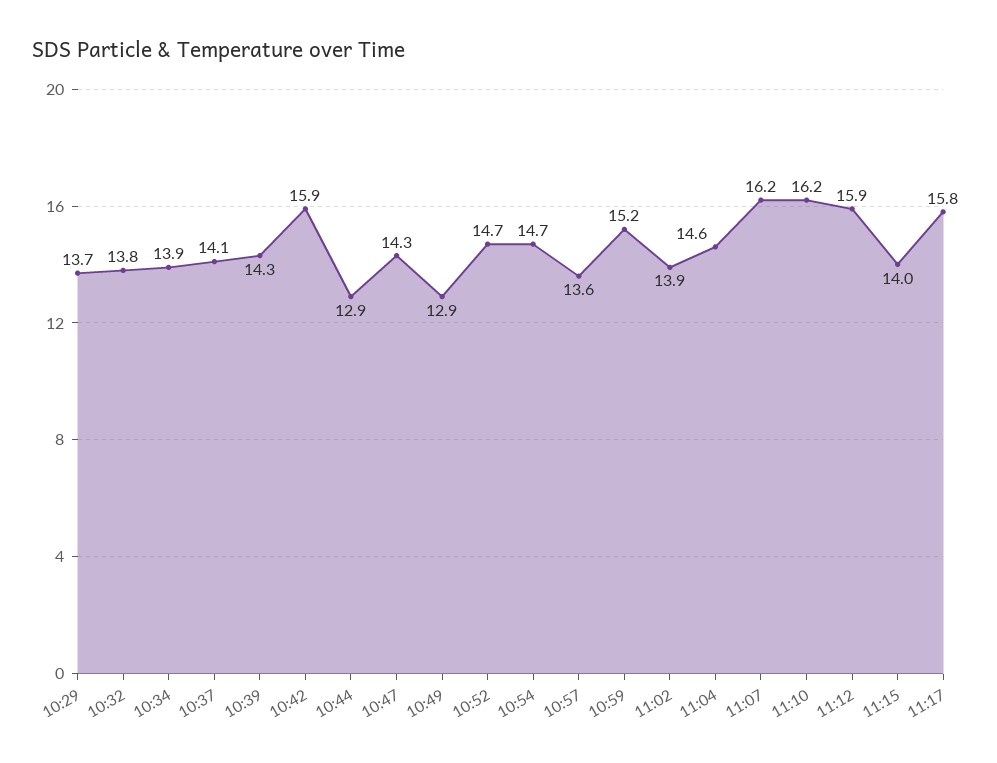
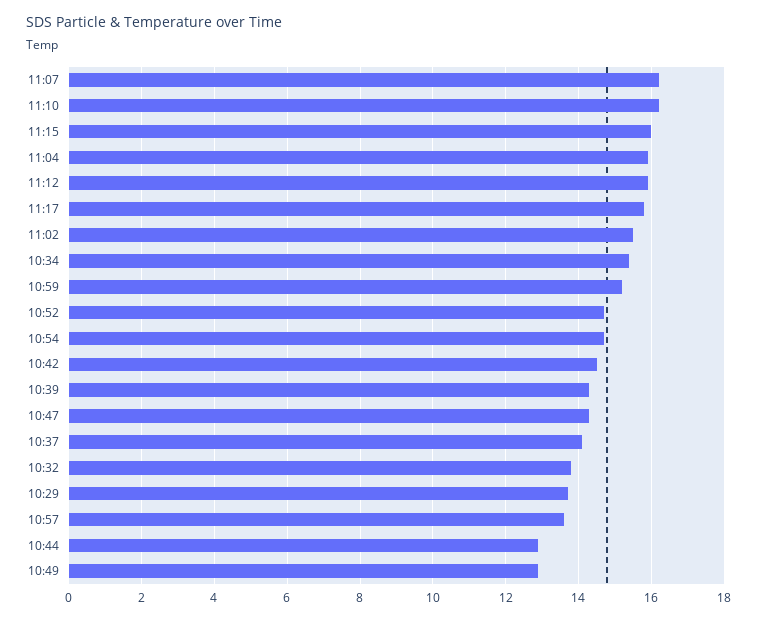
10:34: 13.9 -> 15.5
10:42: 15.9 -> 14.5
11:02: 13.9 -> 15.5
11:04: 14.6 -> 16
11:15: 14 -> 16

